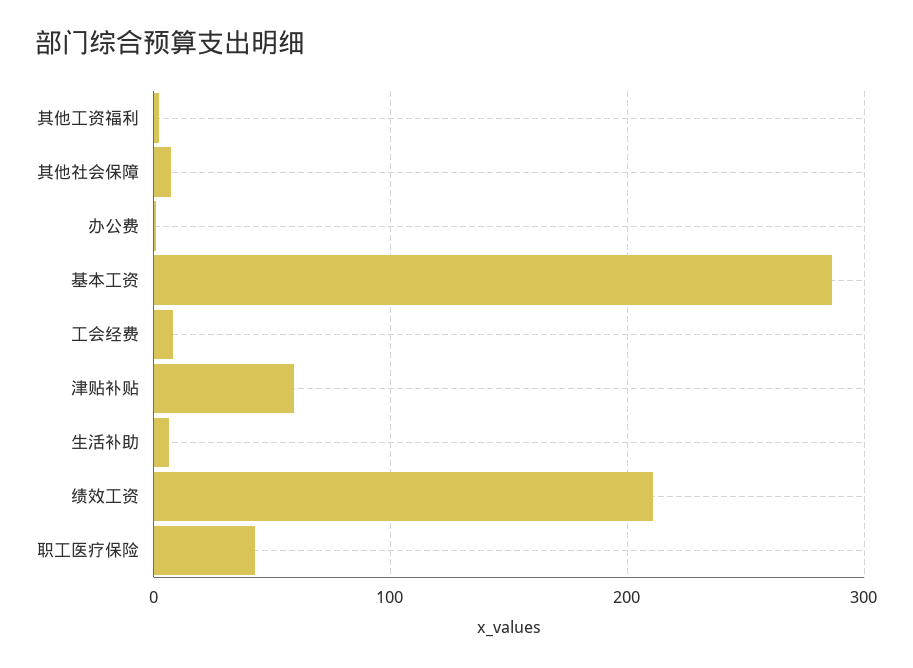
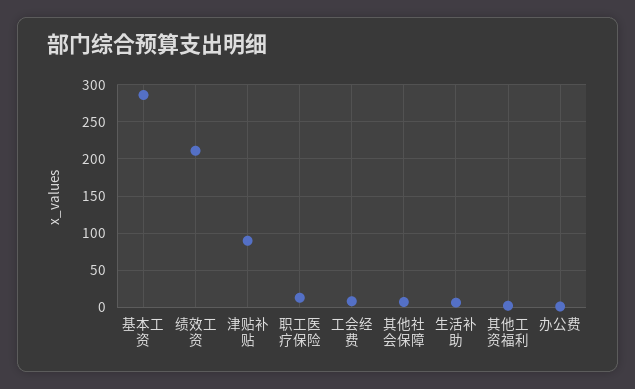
津贴补贴: 60 -> 90
职工医疗保险: 40 -> 10

